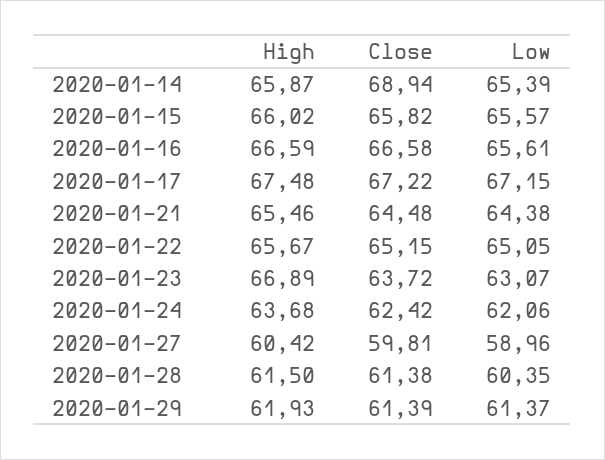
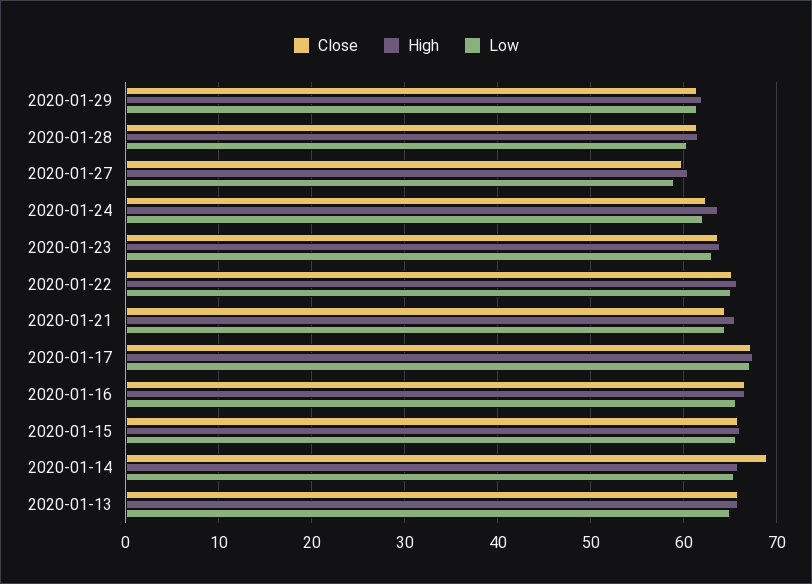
High, 2020-01-23: 66.89 -> 64
Close, 2020-01-13: none -> 66
High, 2020-01-13: none -> 66
Low, 2020-01-13: none -> 65

